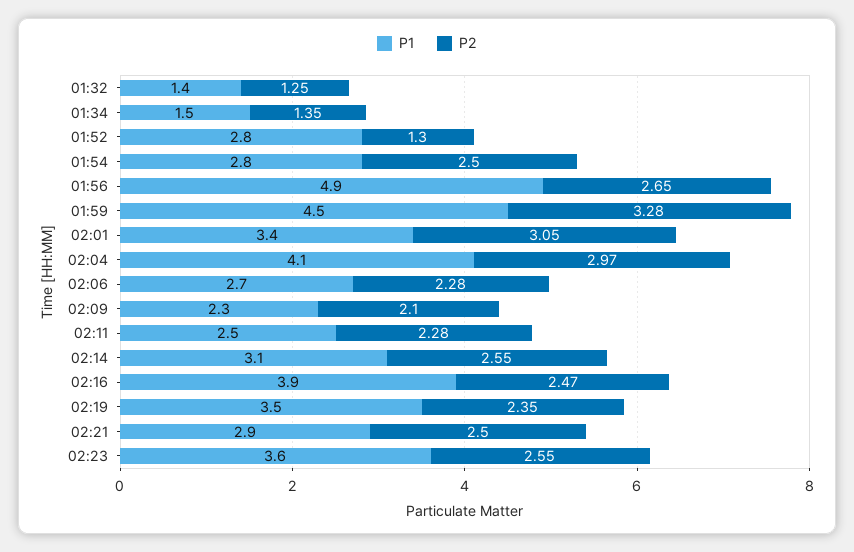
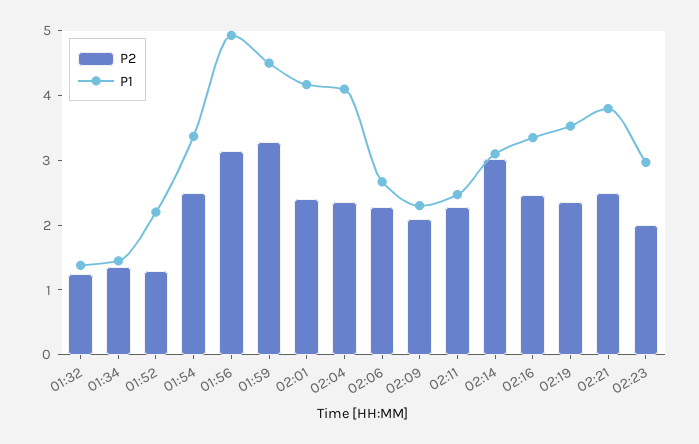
P1, 01:52: 2.8 -> 2.2
P1, 01:54: 2.8 -> 3.4
P2, 01:56: 2.65 -> 3.2
P1, 02:01: 3.4 -> 4.2
P2, 02:01: 3.05 -> 2.4
P2, 02:04: 2.97 -> 2.4
P2, 02:14: 2.55 -> 3
P1, 02:16: 3.9 -> 3.4
P1, 02:21: 2.9 -> 3.8
P1, 02:23: 3.6 -> 3
P2, 02:23: 2.55 -> 2

